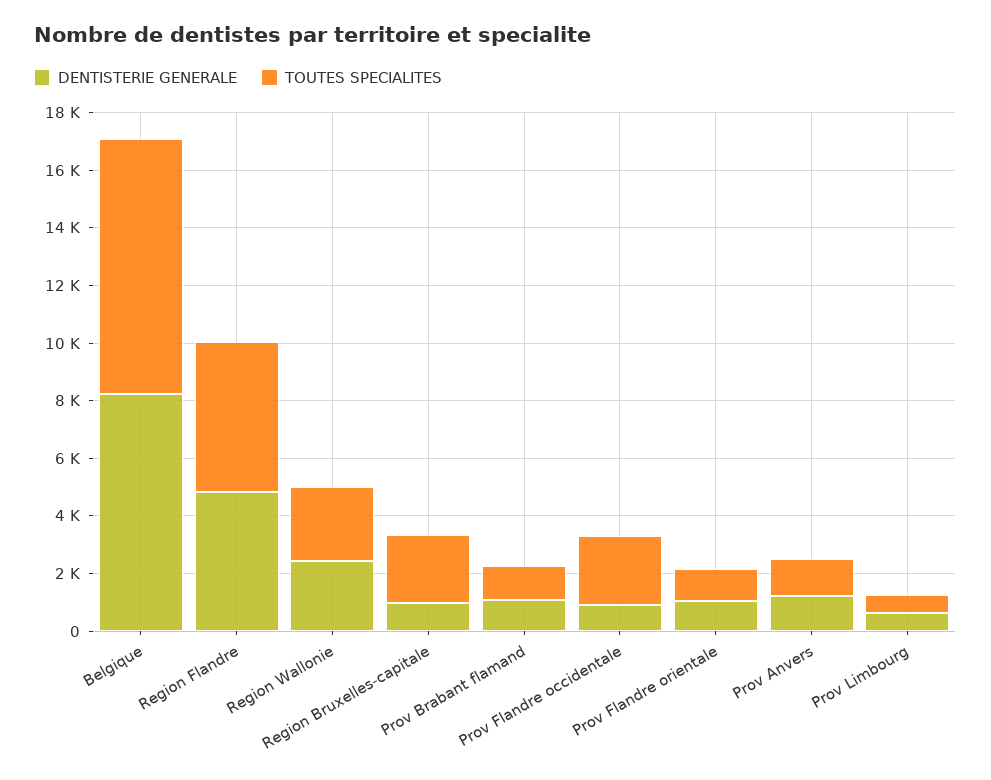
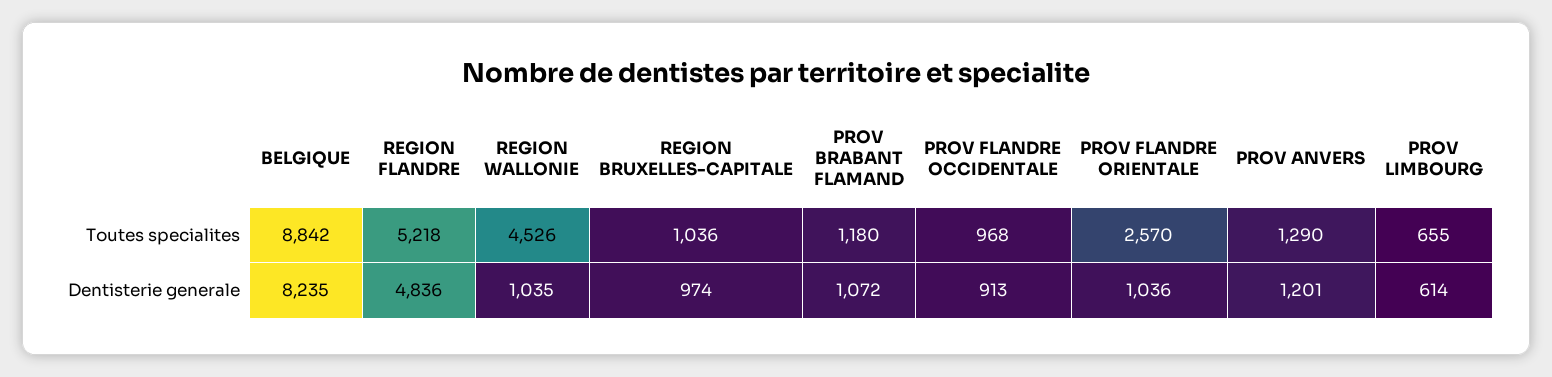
DENTISTERIE GENERALE, Region Wallonie: 2500 -> 1035
TOUTES SPECIALITES, Region Wallonie: 2500 -> 4526
TOUTES SPECIALITES, Region Bruxelles-capitale: 2500 -> 1036
TOUTES SPECIALITES, Prov Flandre occidentale: 2500 -> 968
TOUTES SPECIALITES, Prov Flandre orientale: 1000 -> 2570

